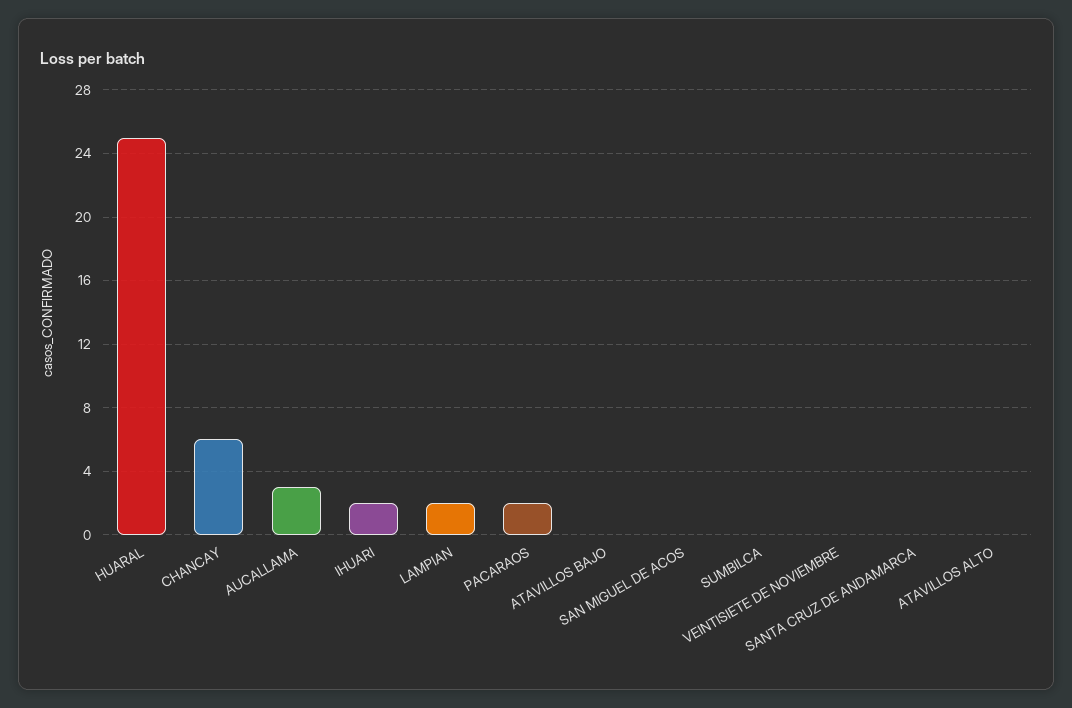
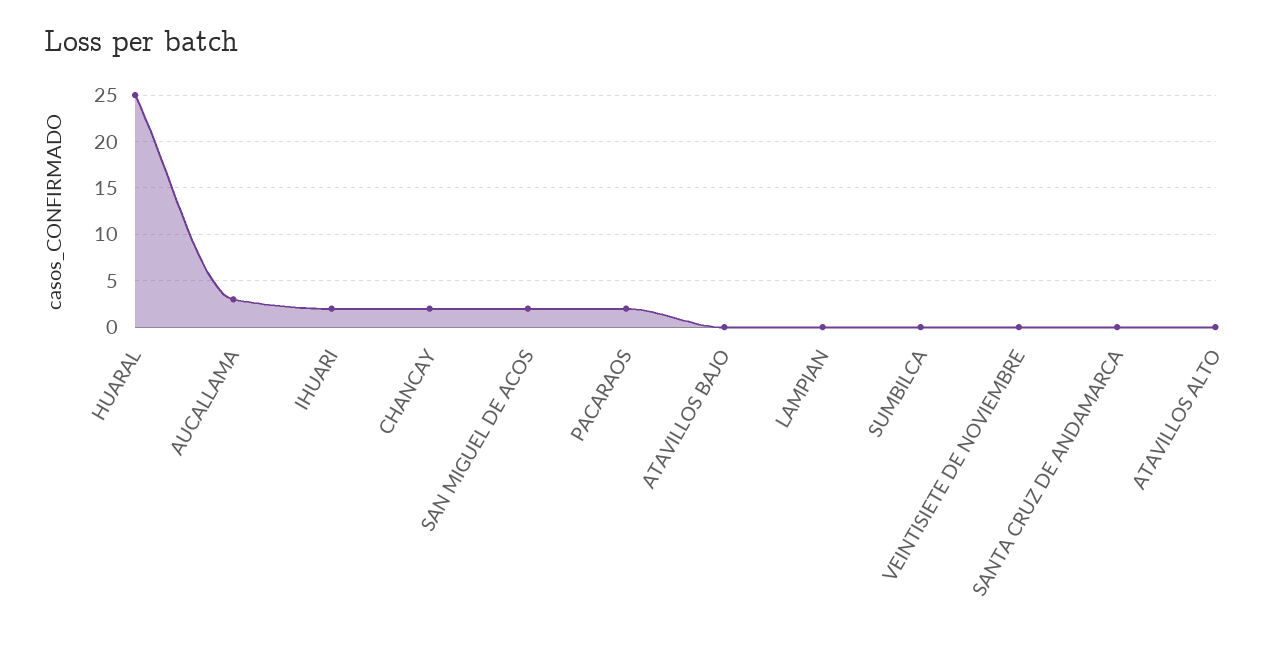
CHANCAY: 6 -> 2
LAMPIAN: 2 -> 0
SAN MIGUEL DE ACOS: 0 -> 2

